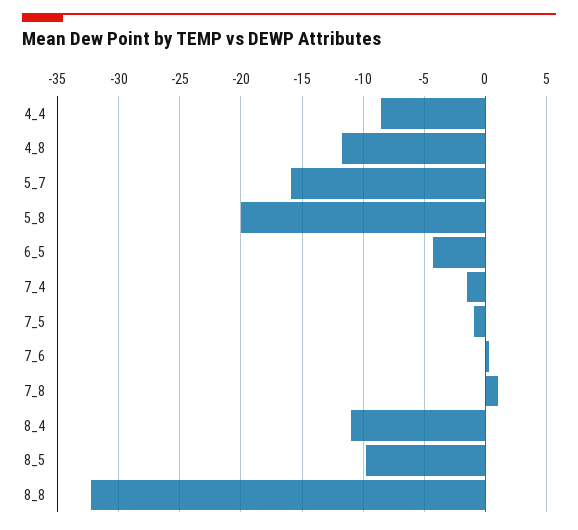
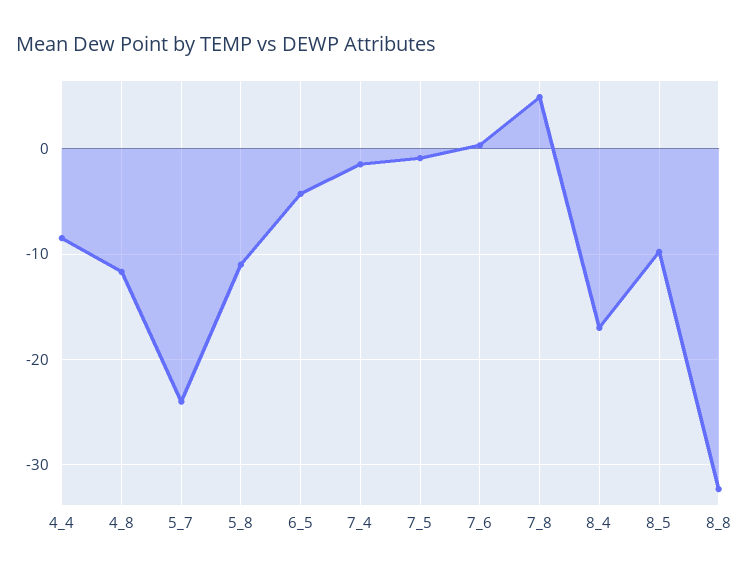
5_7: -16 -> -24
5_8: -20 -> -11
7_8: 1 -> 5
8_4: -11 -> -17

